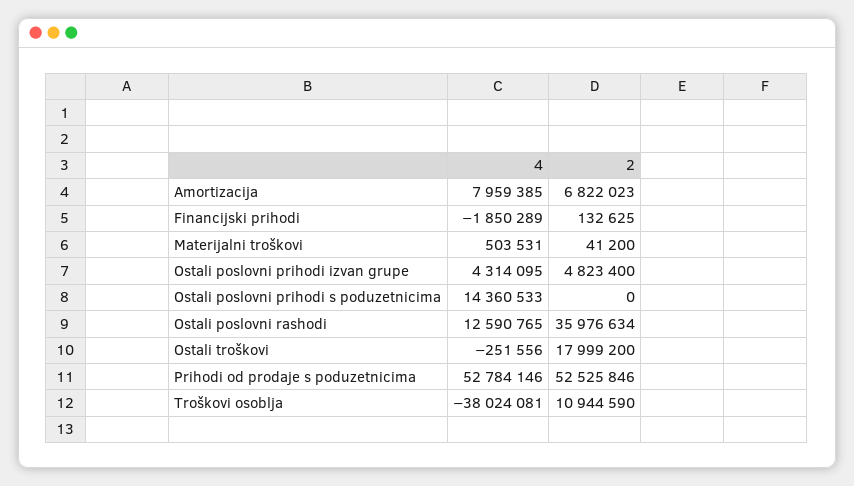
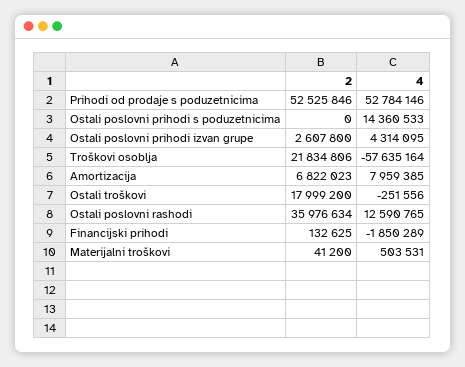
2, Ostali poslovni prihodi izvan grupe: 4823400 -> 2607800
4, Troškovi osoblja: -38024081 -> -57635164
2, Troškovi osoblja: 10944590 -> 21834806

